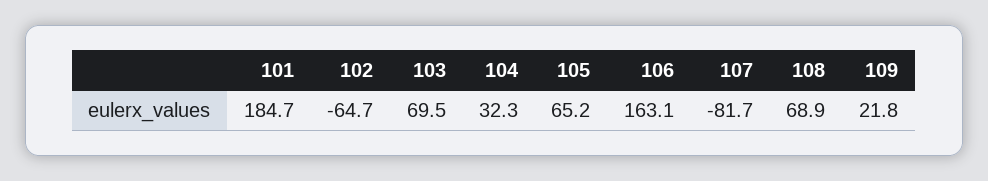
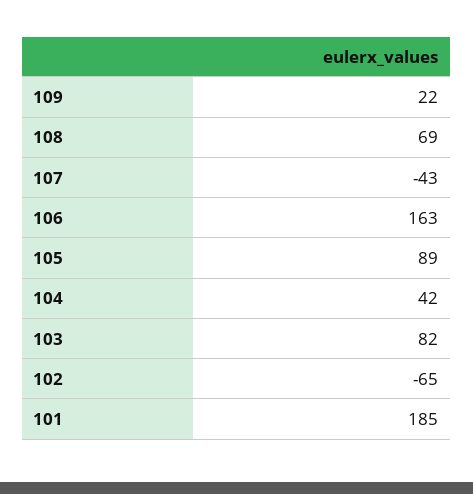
103: 69.5 -> 82
104: 32.3 -> 42
105: 65.2 -> 89
107: -81.7 -> -43

